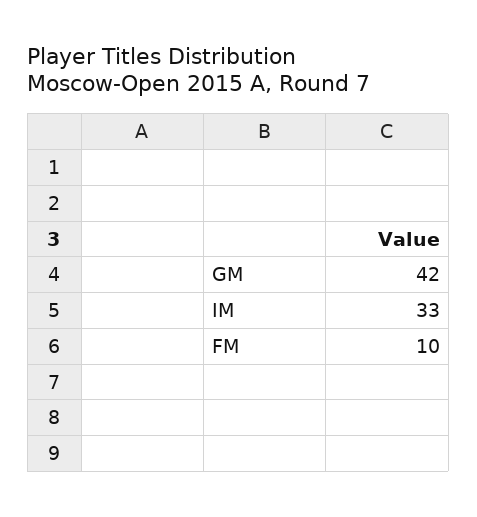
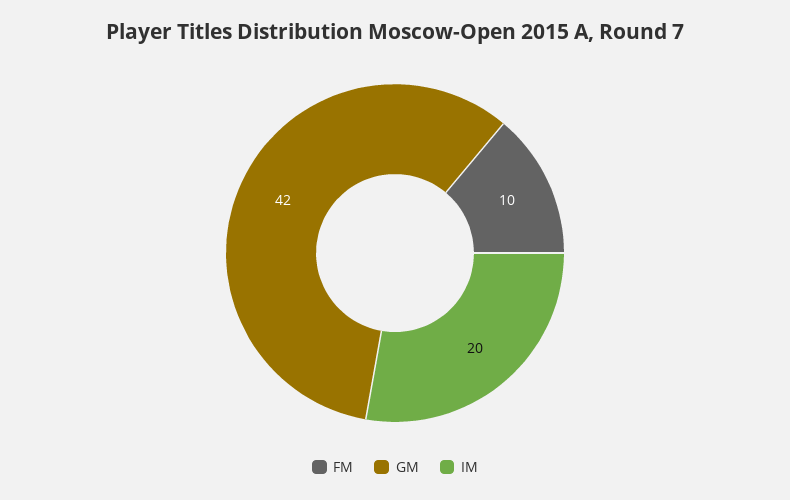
IM: 33 -> 20

